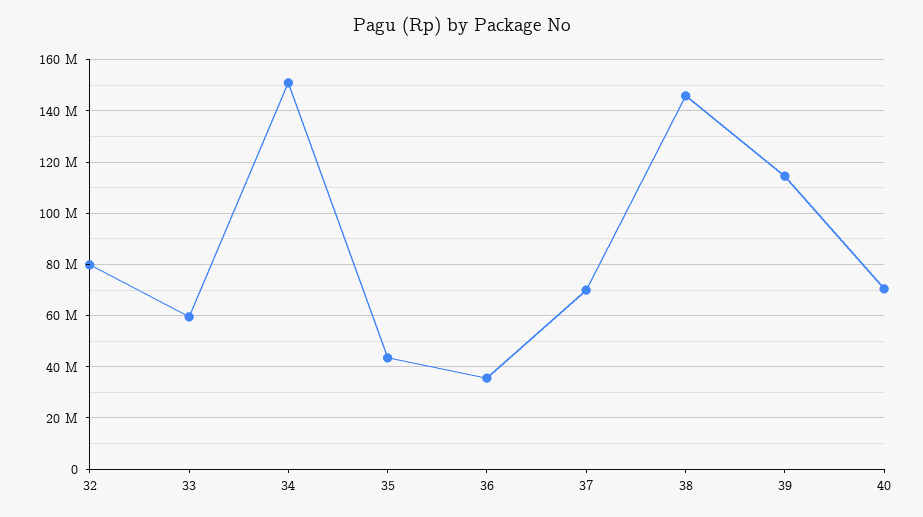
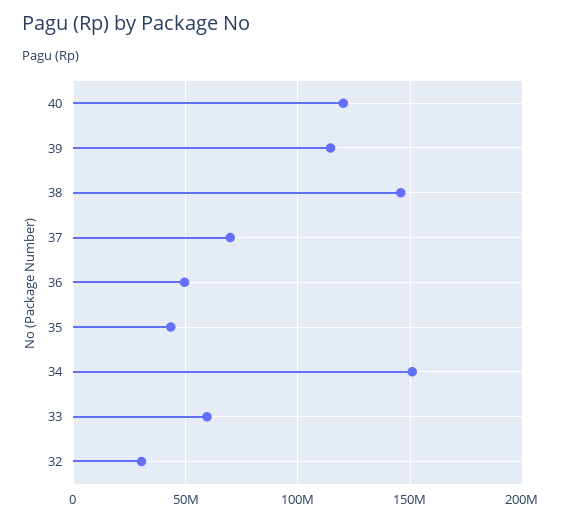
32: 80000000 -> 30000000
36: 35000000 -> 50000000
40: 70000000 -> 120000000

